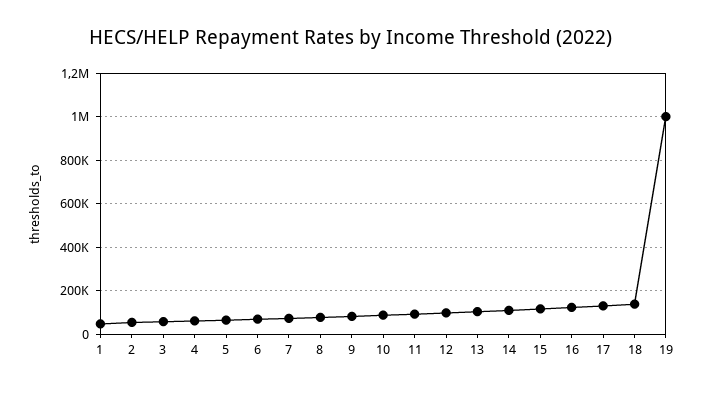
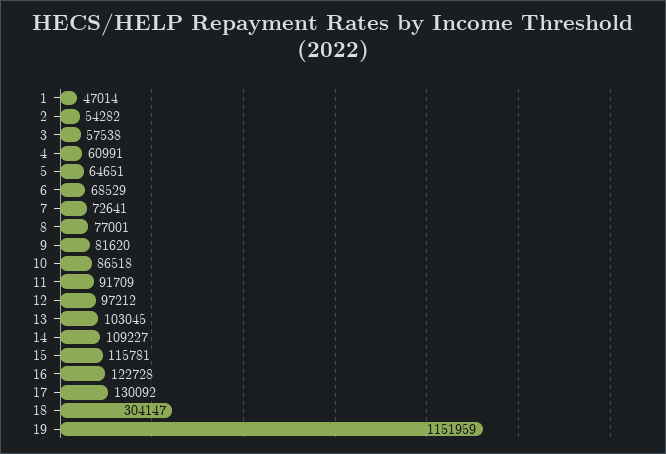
18: 150000 -> 304147
19: 1000000 -> 1151959

